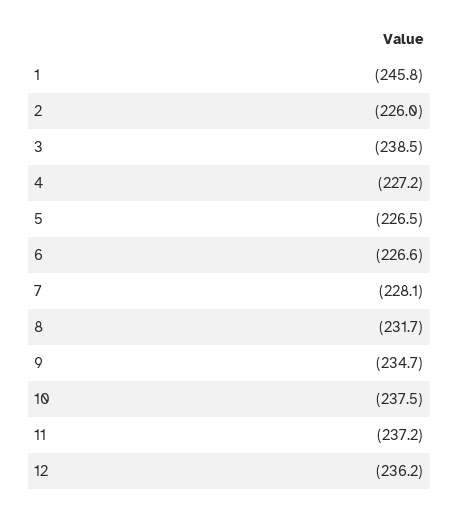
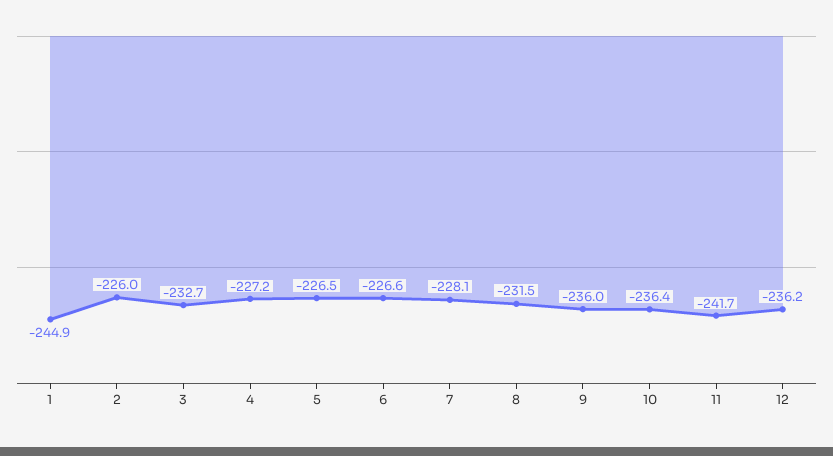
1: -245.8 -> -244.9
3: -238.5 -> -232.7
8: -231.7 -> -231.5
9: -234.7 -> -236
10: -237.5 -> -236.4
11: -237.2 -> -241.7

